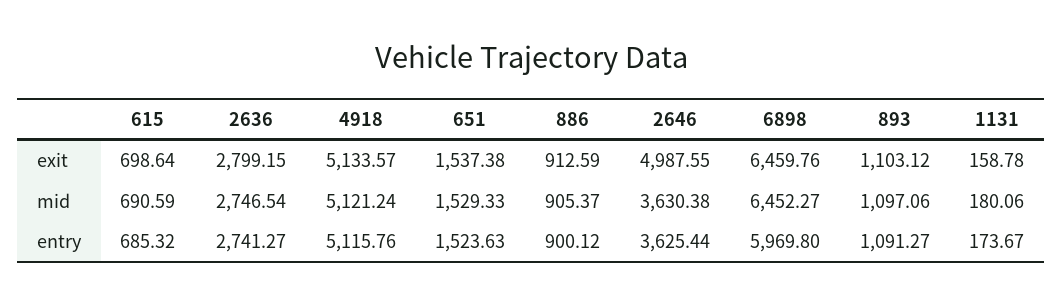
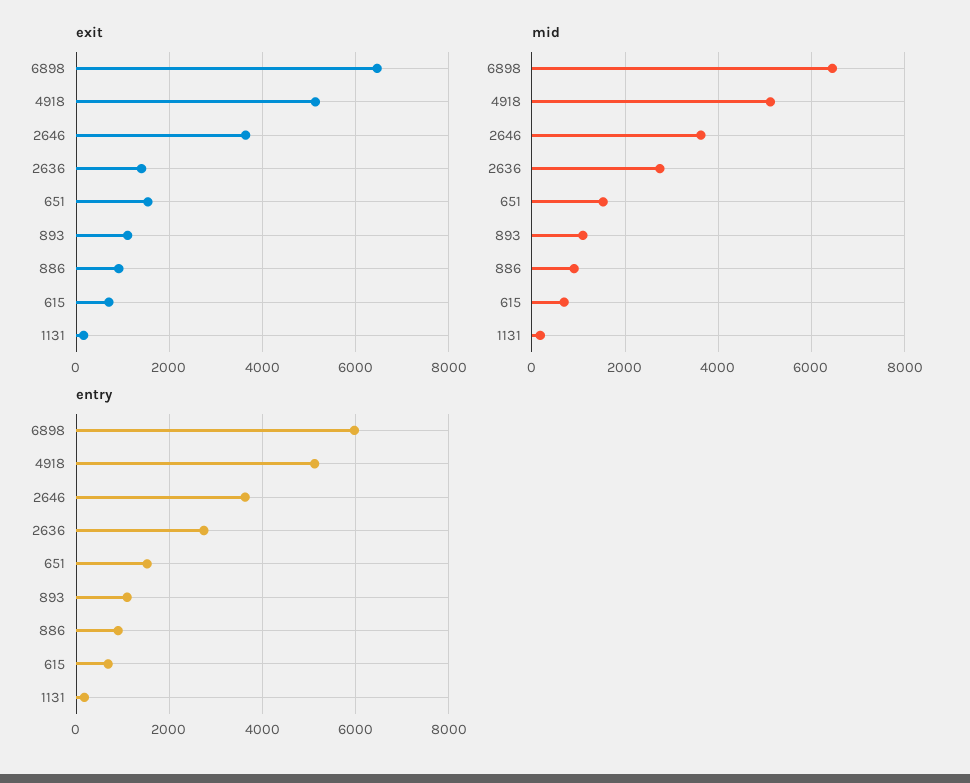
exit, 2636: 2799.15 -> 1400
exit, 2646: 4987.55 -> 3600

